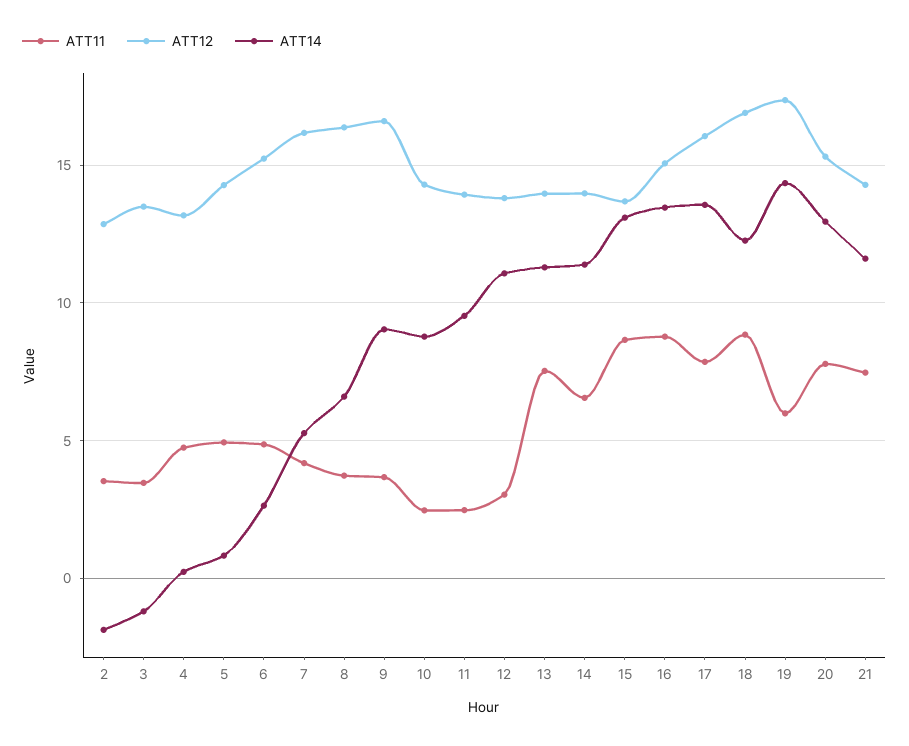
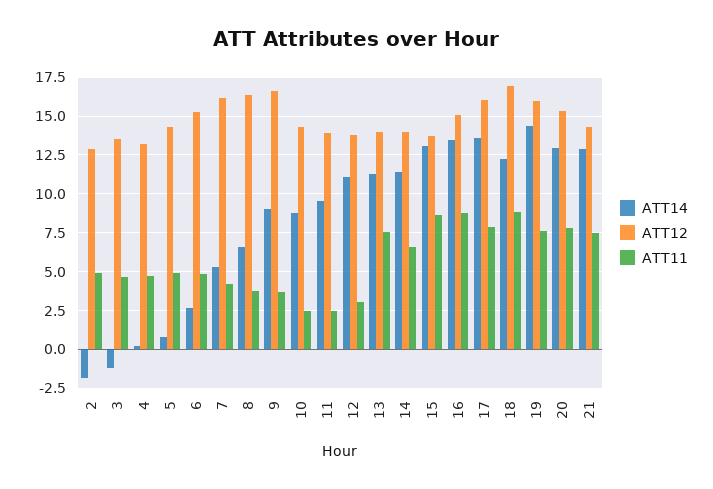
ATT11, 2: 3.5 -> 5
ATT11, 3: 3.5 -> 4.5
ATT11, 19: 6 -> 7.5
ATT12, 19: 17.5 -> 16
ATT14, 21: 11.5 -> 13

